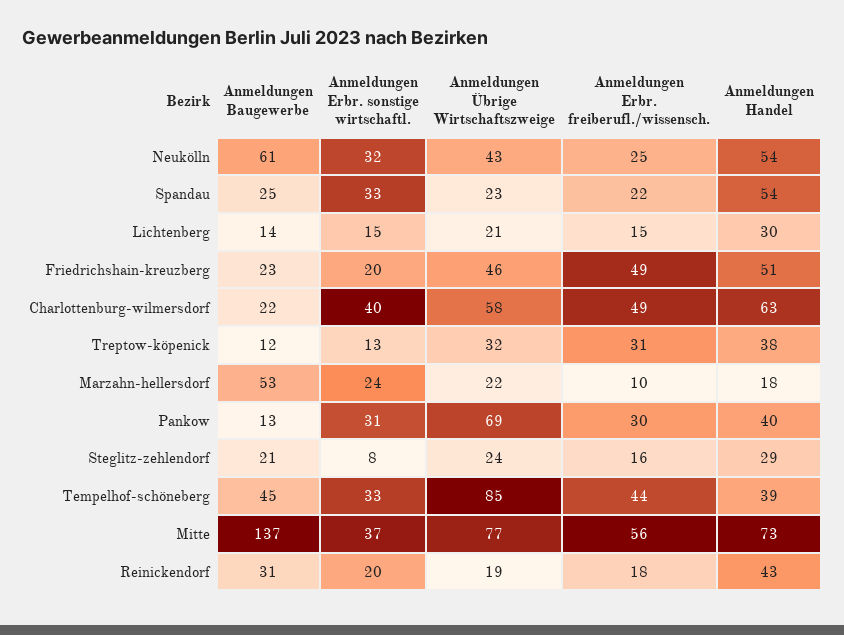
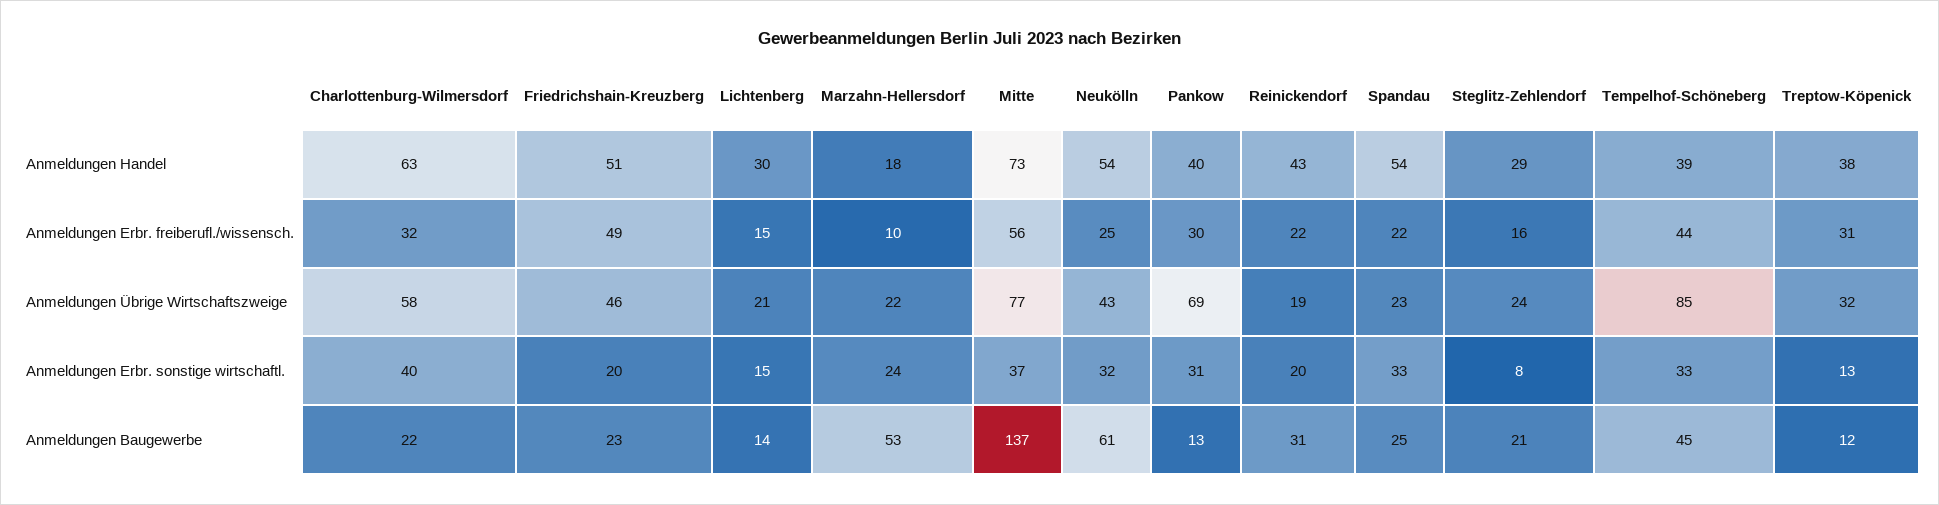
Anmeldungen Erbr. freiberufl./wissensch., Charlottenburg-wilmersdorf: 49 -> 32
Anmeldungen Erbr. freiberufl./wissensch., Reinickendorf: 18 -> 22

